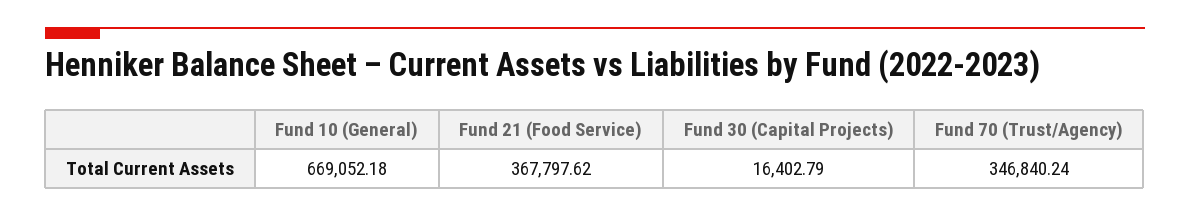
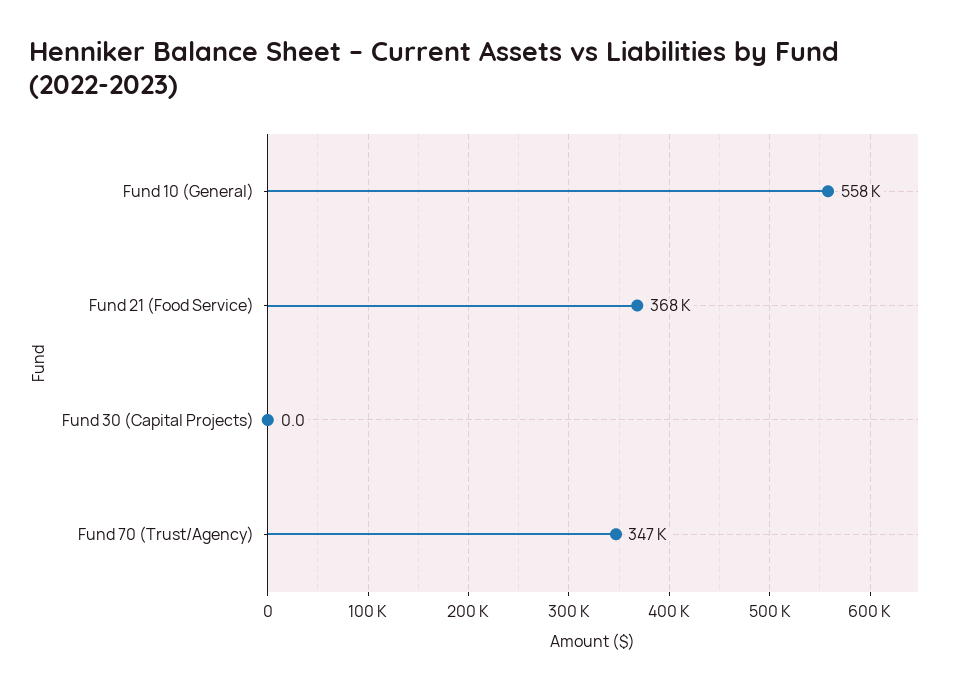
Fund 10 (General): 669052.18 -> 558000
Fund 30 (Capital Projects): 16402.79 -> 0

